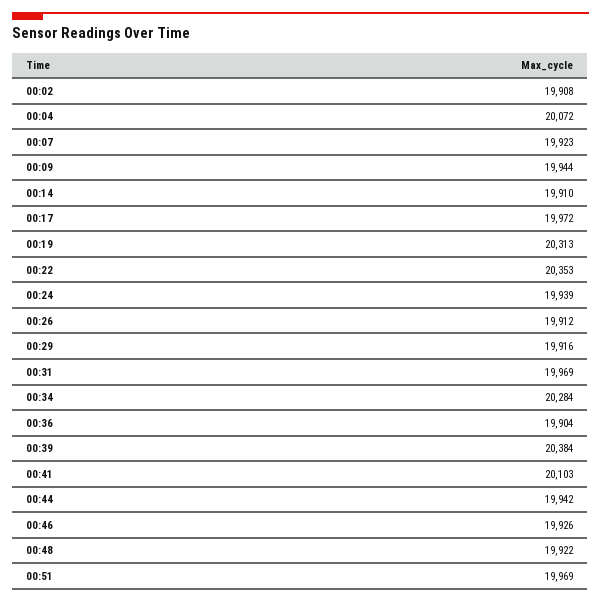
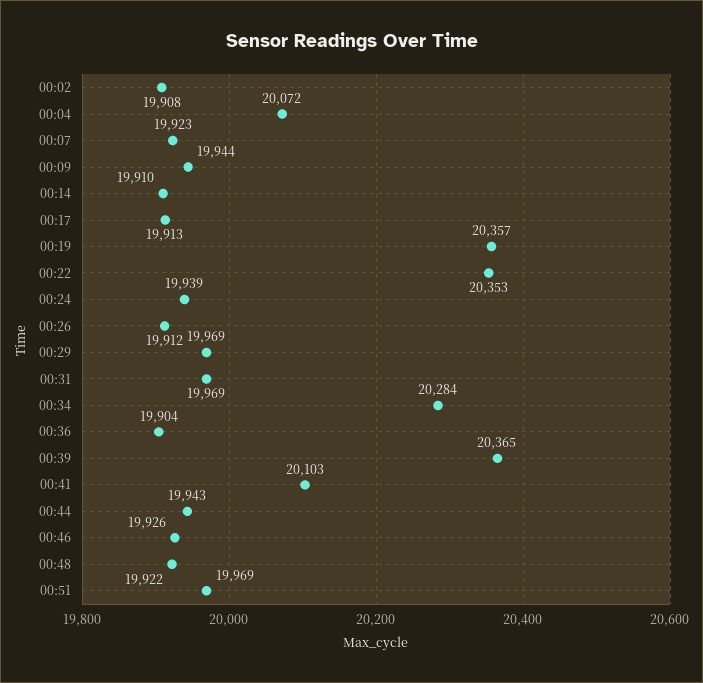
00:17: 19972 -> 19913
00:19: 20313 -> 20357
00:29: 19916 -> 19969
00:39: 20384 -> 20365
00:44: 19942 -> 19943

